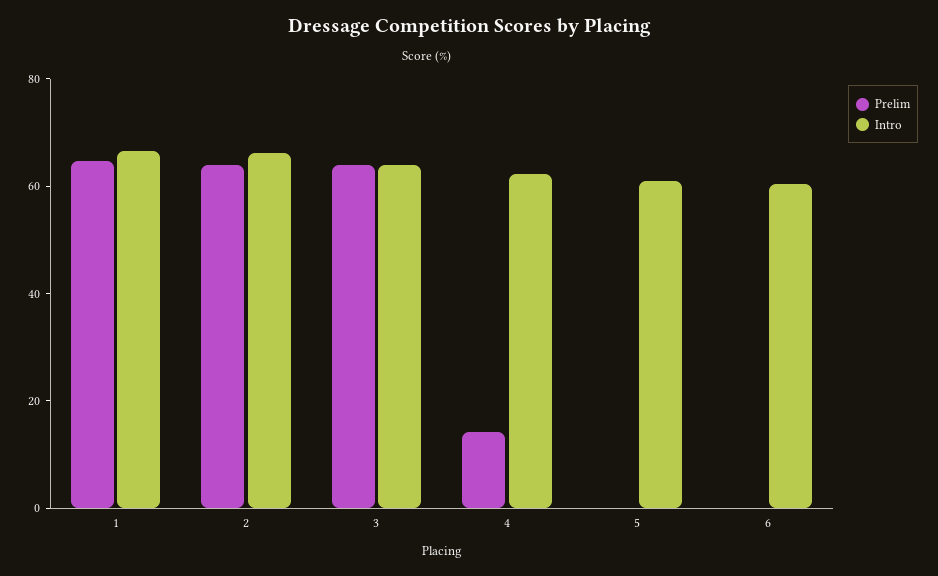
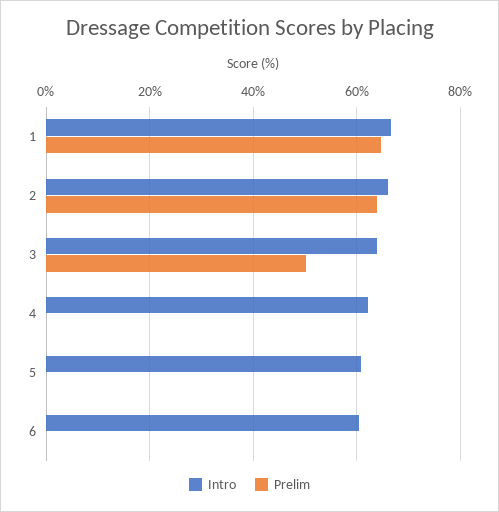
Prelim, 3: 65 -> 50
Prelim, 4: 15 -> 0

